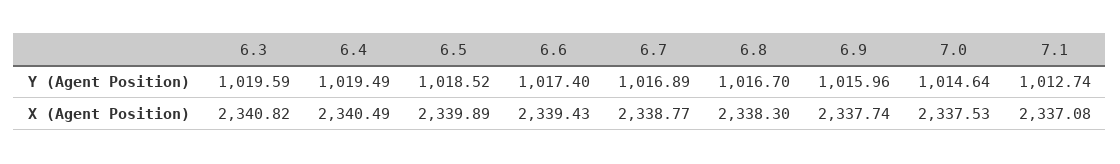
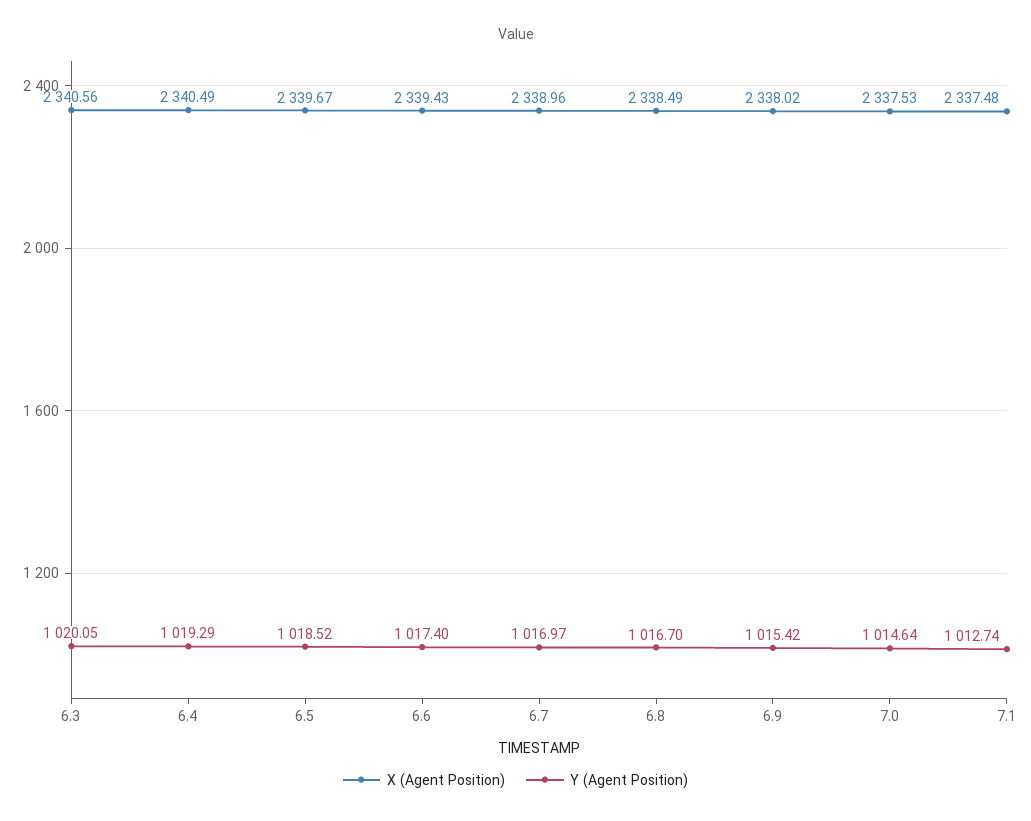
Y (Agent Position), 6.3: 1019.59 -> 1020.05
Y (Agent Position), 6.4: 1019.49 -> 1019.29
Y (Agent Position), 6.7: 1016.89 -> 1016.97
Y (Agent Position), 6.9: 1015.96 -> 1015.42
X (Agent Position), 6.3: 2340.82 -> 2340.56
X (Agent Position), 6.5: 2339.89 -> 2339.67
X (Agent Position), 6.7: 2338.77 -> 2338.96
X (Agent Position), 6.8: 2338.3 -> 2338.49
X (Agent Position), 6.9: 2337.74 -> 2338.02
X (Agent Position), 7.1: 2337.08 -> 2337.48

